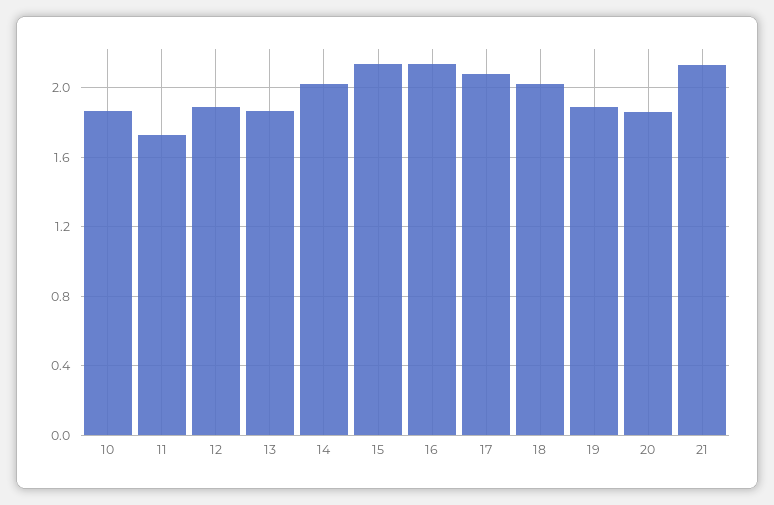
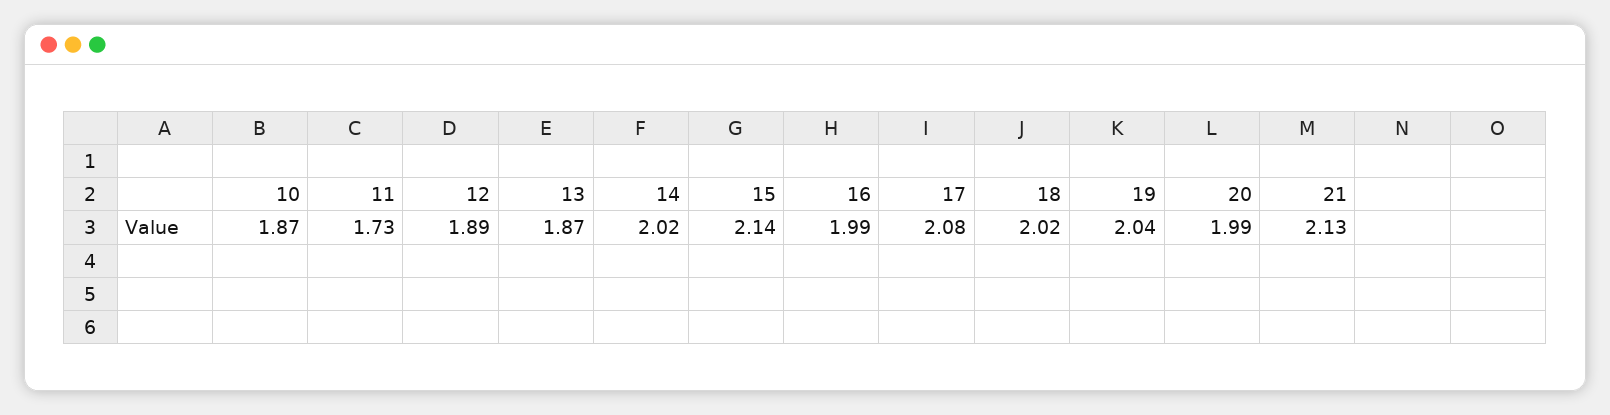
16: 2.15 -> 1.99
19: 1.9 -> 2.04
20: 1.85 -> 1.99

